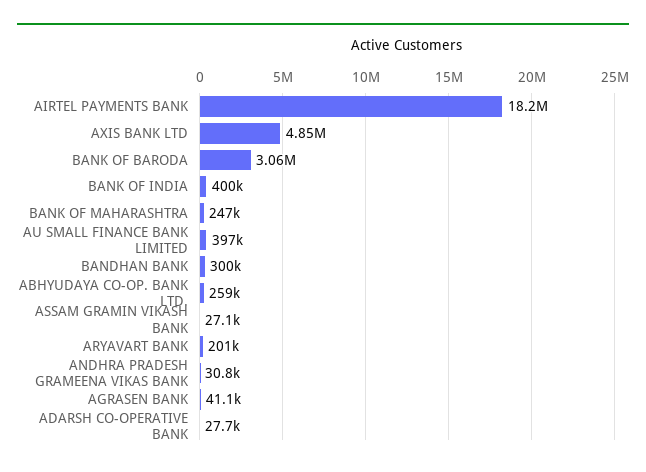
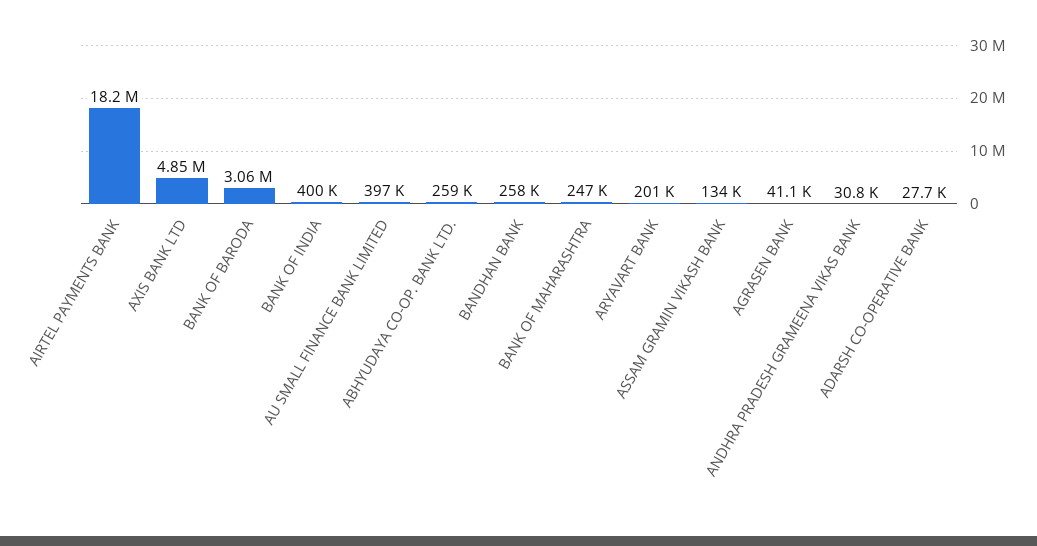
BANDHAN BANK: 300000 -> 258000
ASSAM GRAMIN VIKASH BANK: 27100 -> 134000

